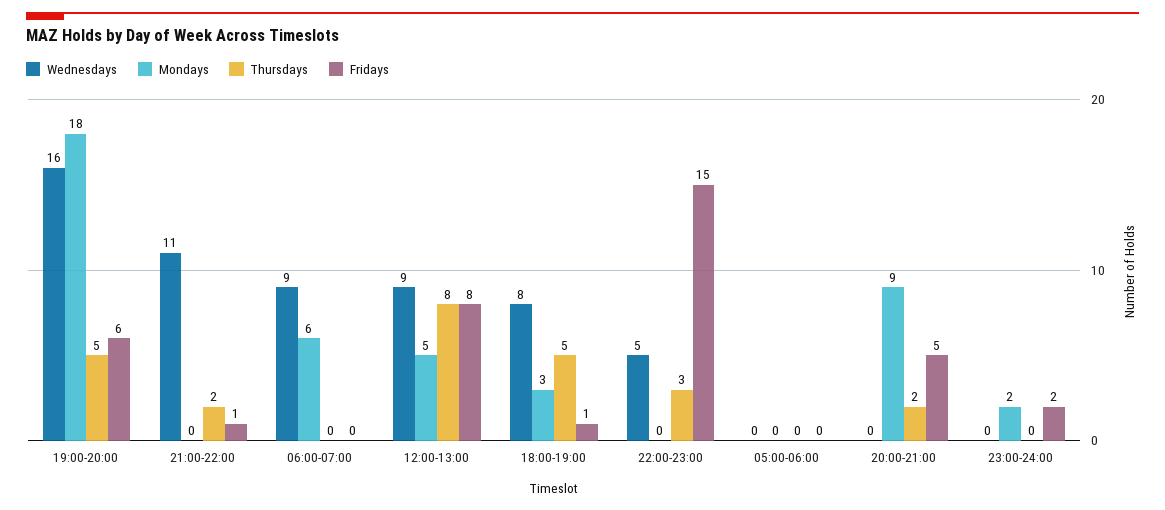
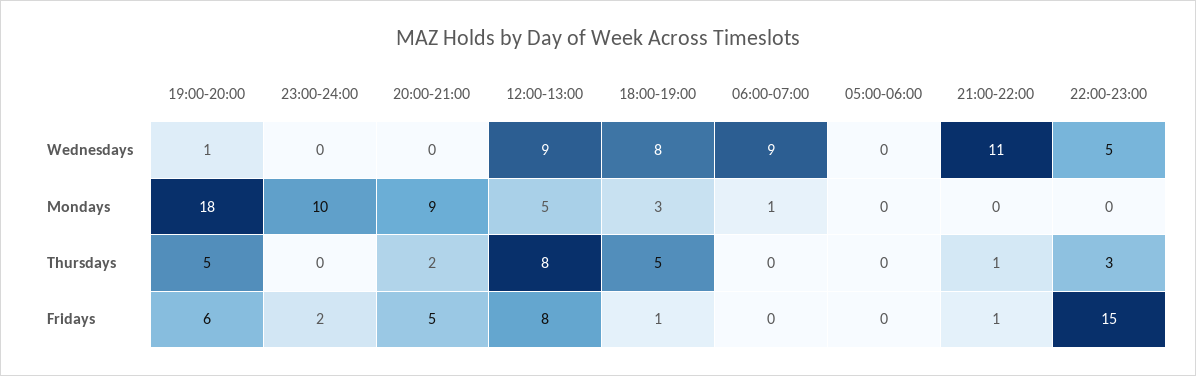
Wednesdays, 19:00-20:00: 16 -> 1
Thursdays, 21:00-22:00: 2 -> 1
Mondays, 06:00-07:00: 6 -> 1
Mondays, 23:00-24:00: 2 -> 10

